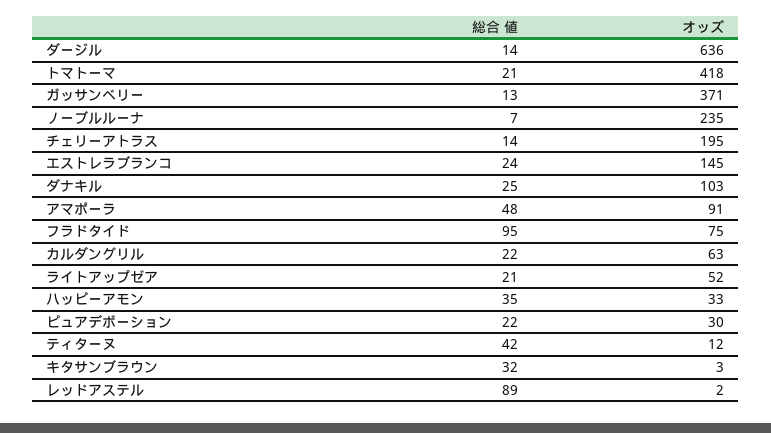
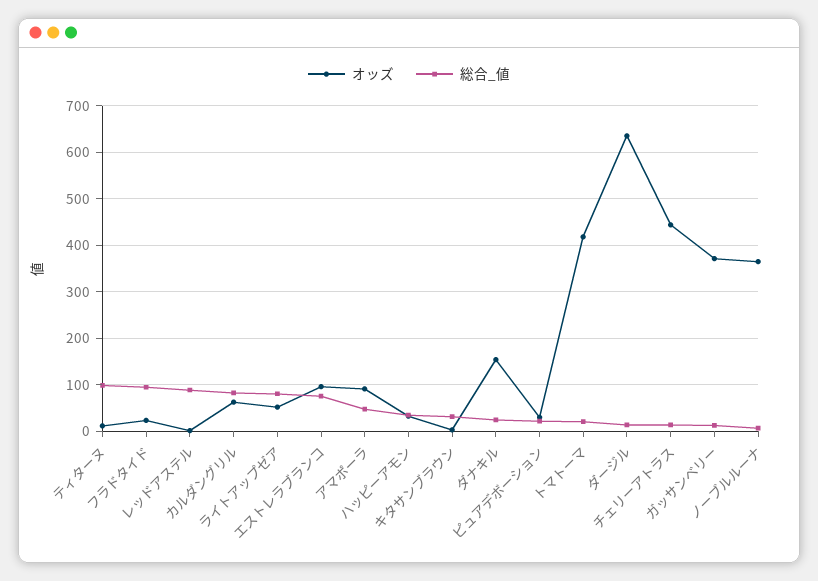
オッズ, ノーブルルーナ: 235 -> 360
オッズ, チェリーアトラス: 195 -> 440
総合 値, エストレラブランコ: 24 -> 80
オッズ, エストレラブランコ: 145 -> 100
オッズ, ダナキル: 103 -> 160
オッズ, フラドタイド: 75 -> 20
総合 値, カルダングリル: 22 -> 80
総合 値, ライトアップゼア: 21 -> 80
総合 値, ティターヌ: 42 -> 100

